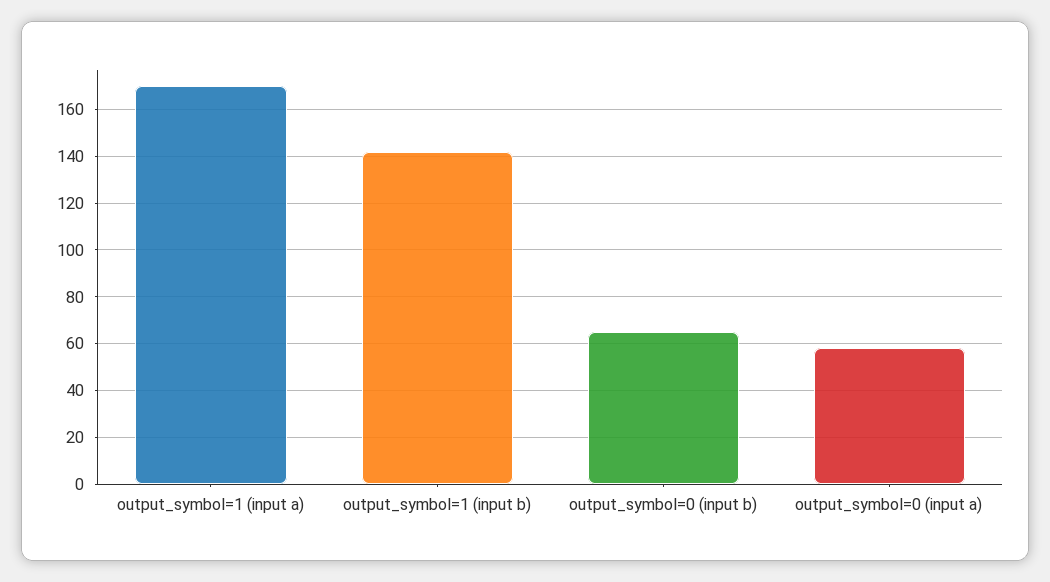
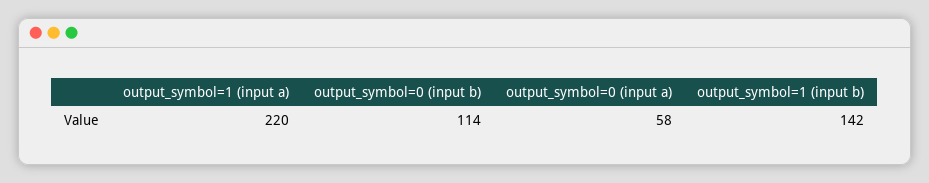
output_symbol=1 (input a): 170 -> 220
output_symbol=0 (input b): 65 -> 114

